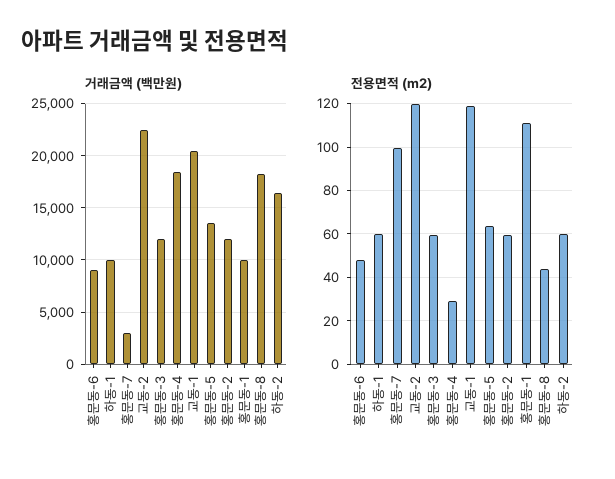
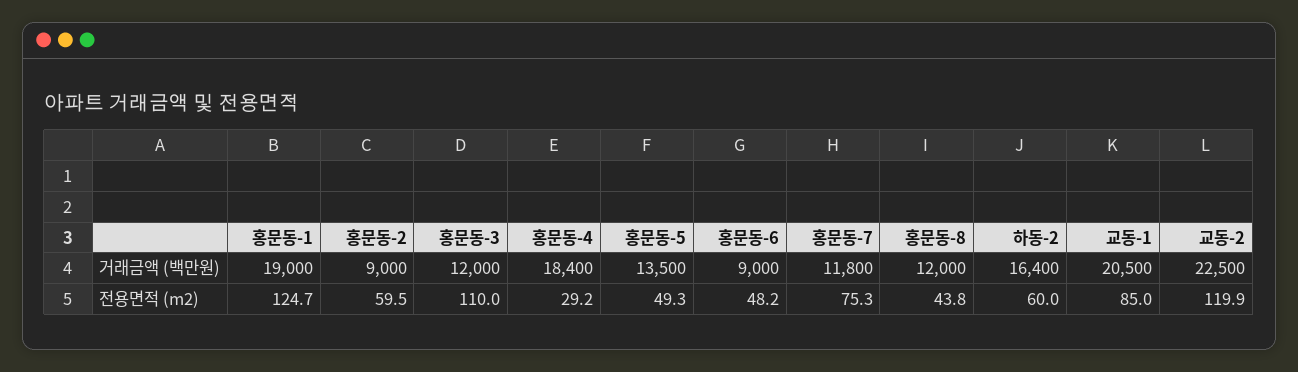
거래금액 (백만원), 하동-1: 10000 -> none
거래금액 (백만원), 홍문동-7: 3000 -> 11800
거래금액 (백만원), 홍문동-2: 12000 -> 9000
거래금액 (백만원), 홍문동-1: 10000 -> 19000
거래금액 (백만원), 홍문동-8: 18000 -> 12000
전용면적 (m2), 하동-1: 60 -> none
전용면적 (m2), 홍문동-7: 100 -> 75.3
전용면적 (m2), 홍문동-3: 60 -> 110
전용면적 (m2), 교동-1: 120 -> 85
전용면적 (m2), 홍문동-5: 65 -> 49.3
전용면적 (m2), 홍문동-1: 110 -> 124.7

